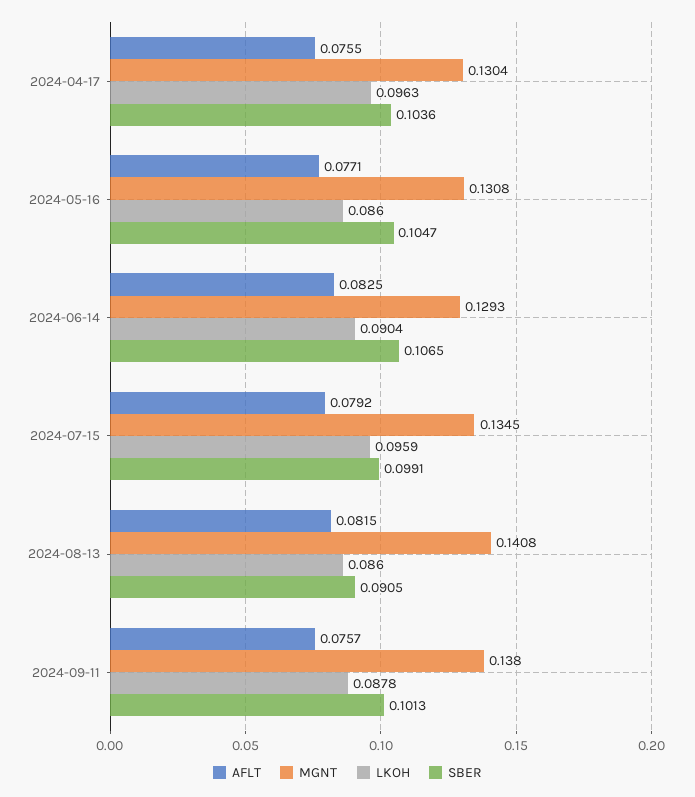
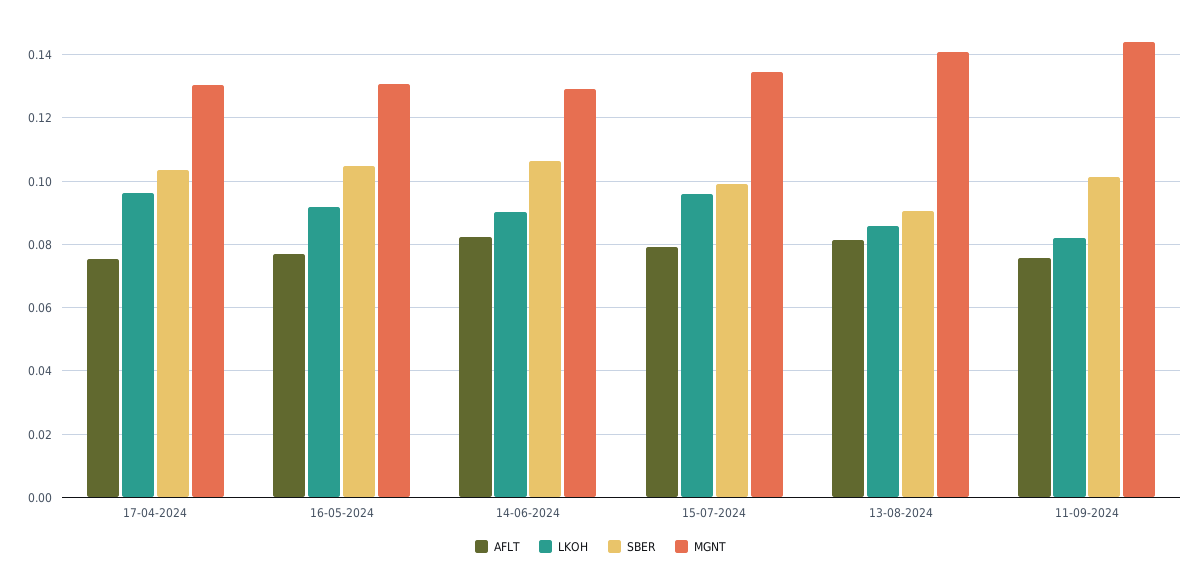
LKOH, 2024-05-16: 0.086 -> 0.092
MGNT, 2024-09-11: 0.138 -> 0.144
LKOH, 2024-09-11: 0.0878 -> 0.082

